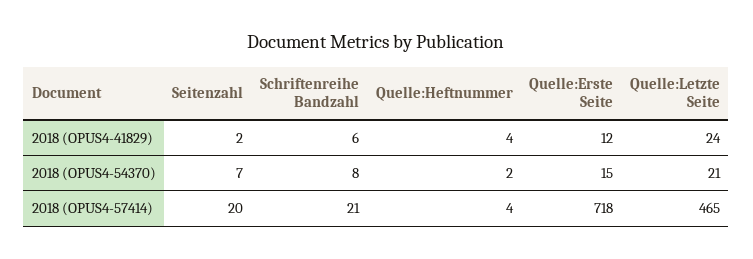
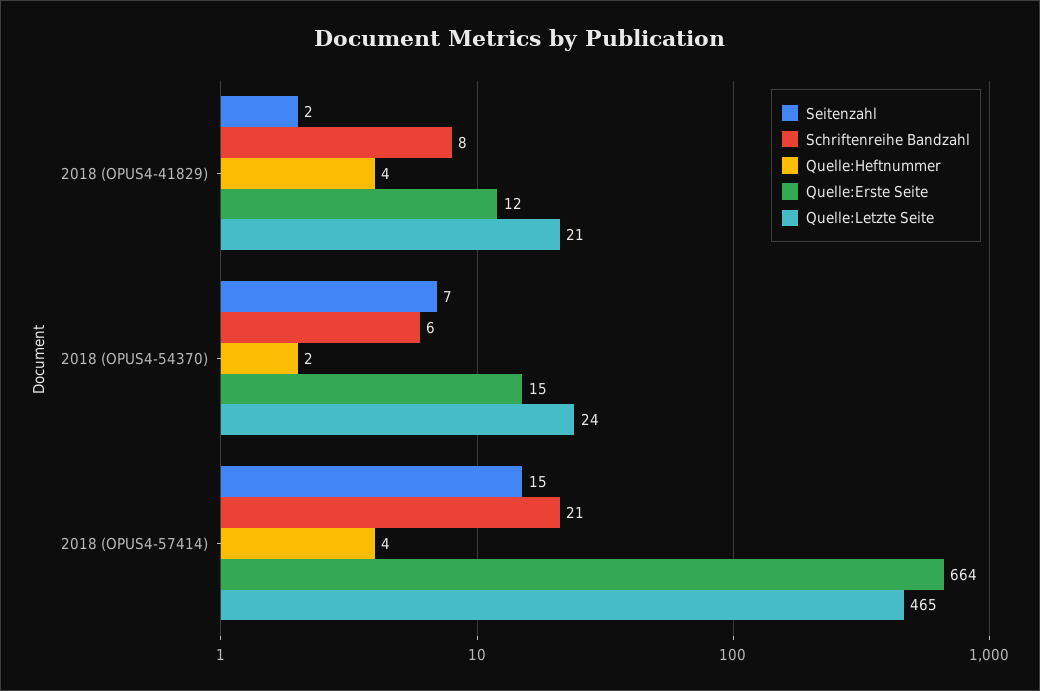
Schriftenreihe Bandzahl, 2018 (OPUS4-41829): 6 -> 8
Quelle:Letzte Seite, 2018 (OPUS4-41829): 24 -> 21
Schriftenreihe Bandzahl, 2018 (OPUS4-54370): 8 -> 6
Quelle:Letzte Seite, 2018 (OPUS4-54370): 21 -> 24
Seitenzahl, 2018 (OPUS4-57414): 20 -> 15
Quelle:Erste Seite, 2018 (OPUS4-57414): 718 -> 664

